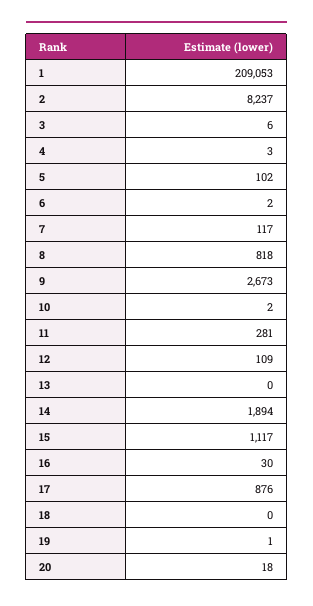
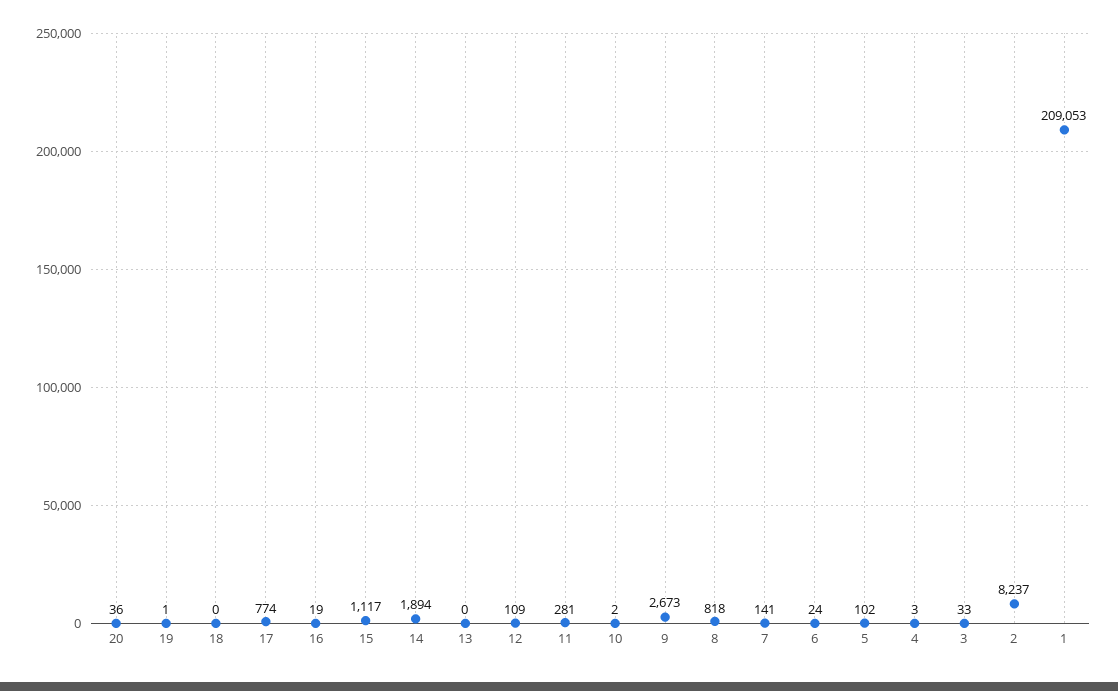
3: 6 -> 33
6: 2 -> 24
7: 117 -> 141
16: 30 -> 19
17: 876 -> 774
20: 18 -> 36

